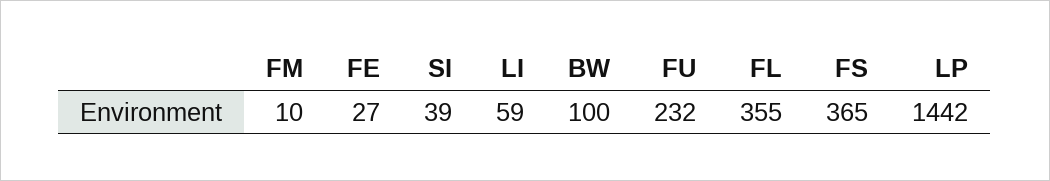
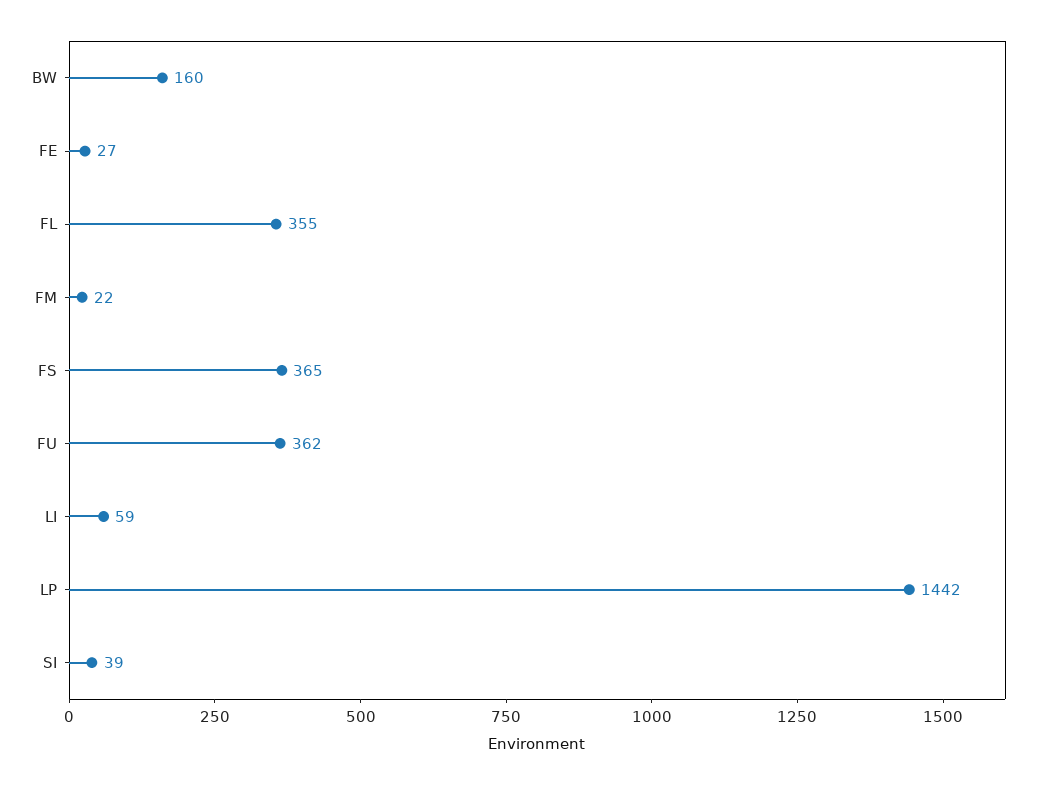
FM: 10 -> 22
BW: 100 -> 160
FU: 232 -> 362

